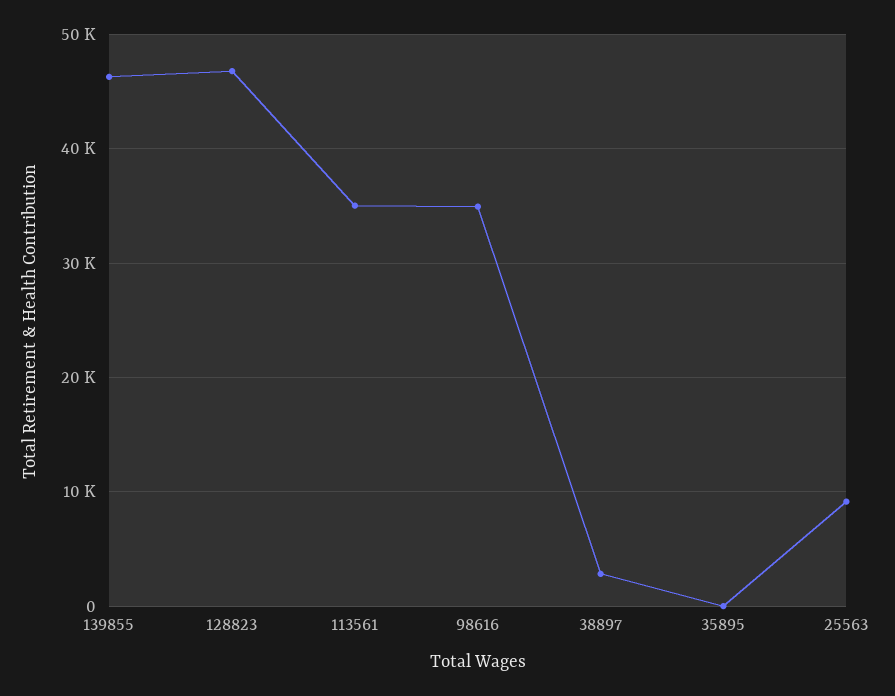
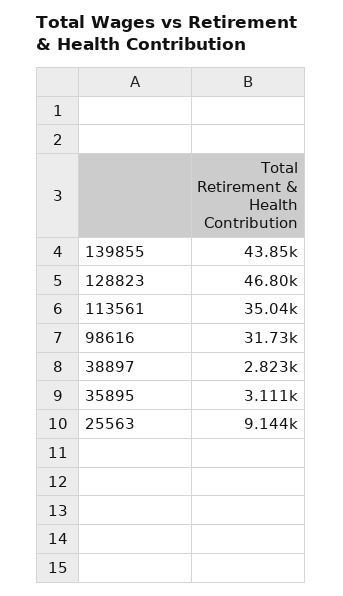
139855: 46000 -> 43850
98616: 35000 -> 31730
35895: 0 -> 3111

